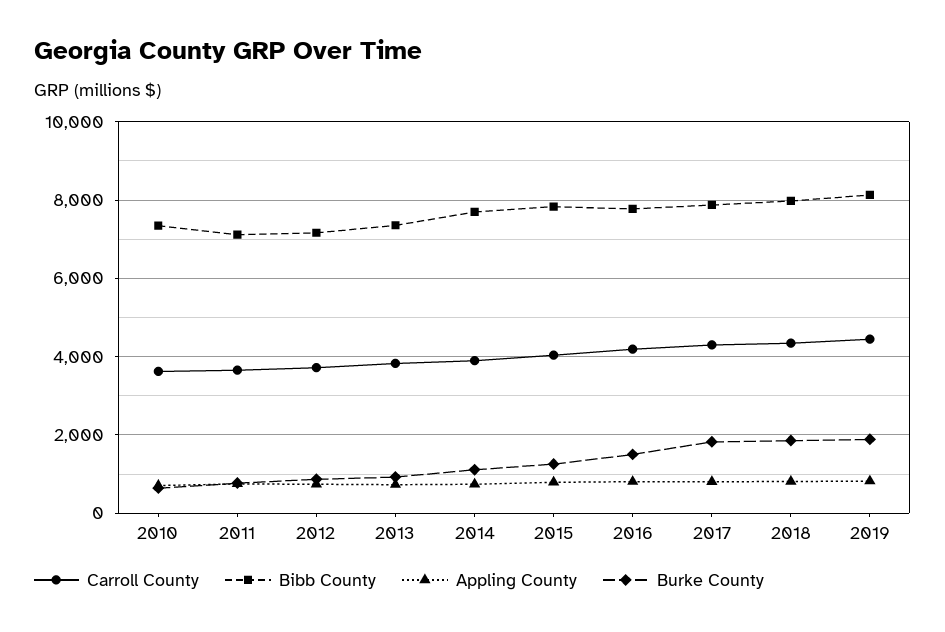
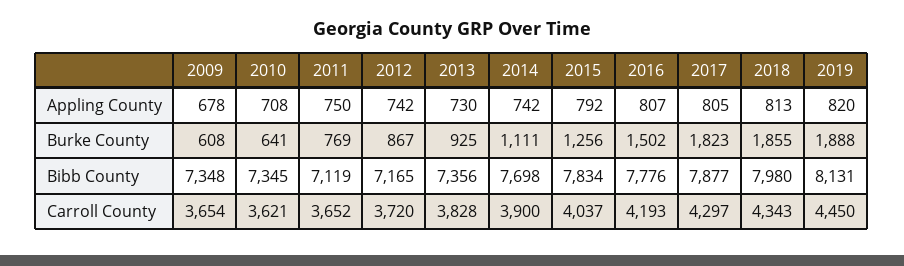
Appling County, 2009: none -> 678
Burke County, 2009: none -> 608
Bibb County, 2009: none -> 7348
Carroll County, 2009: none -> 3654

